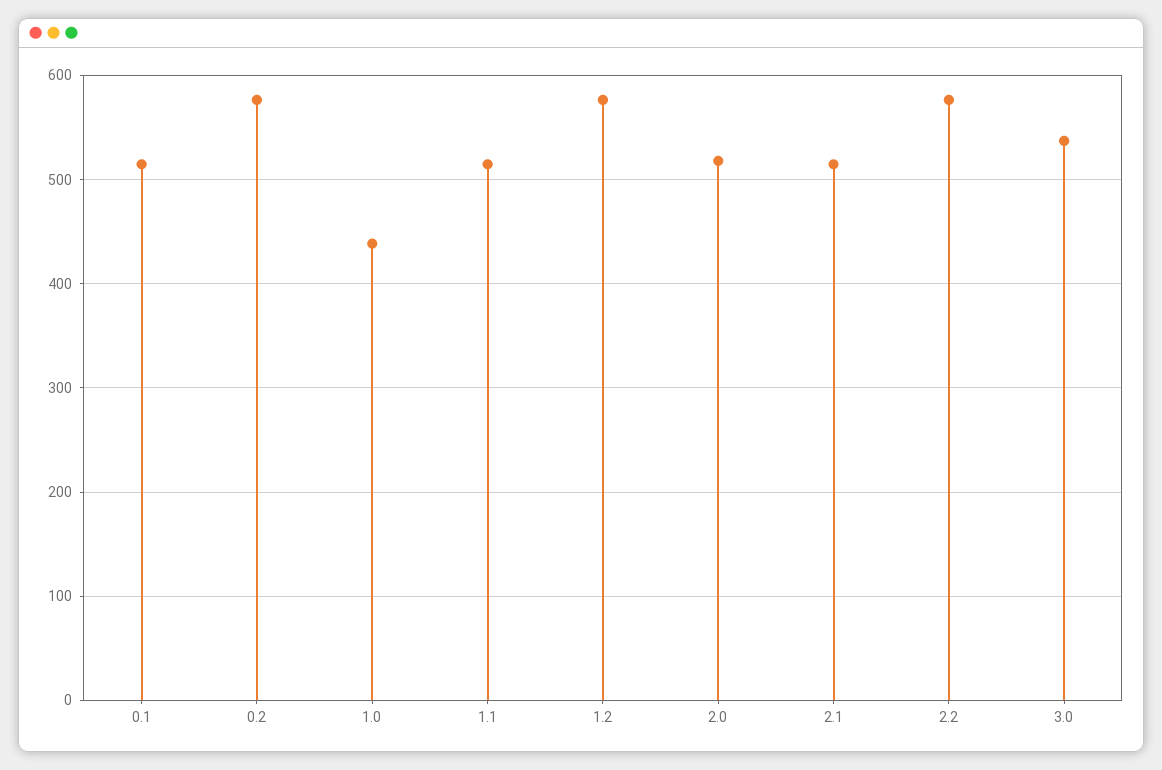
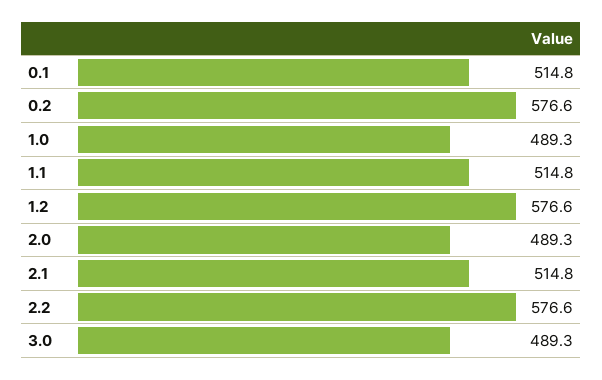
1.0: 440 -> 489.3
2.0: 520 -> 489.3
3.0: 540 -> 489.3

